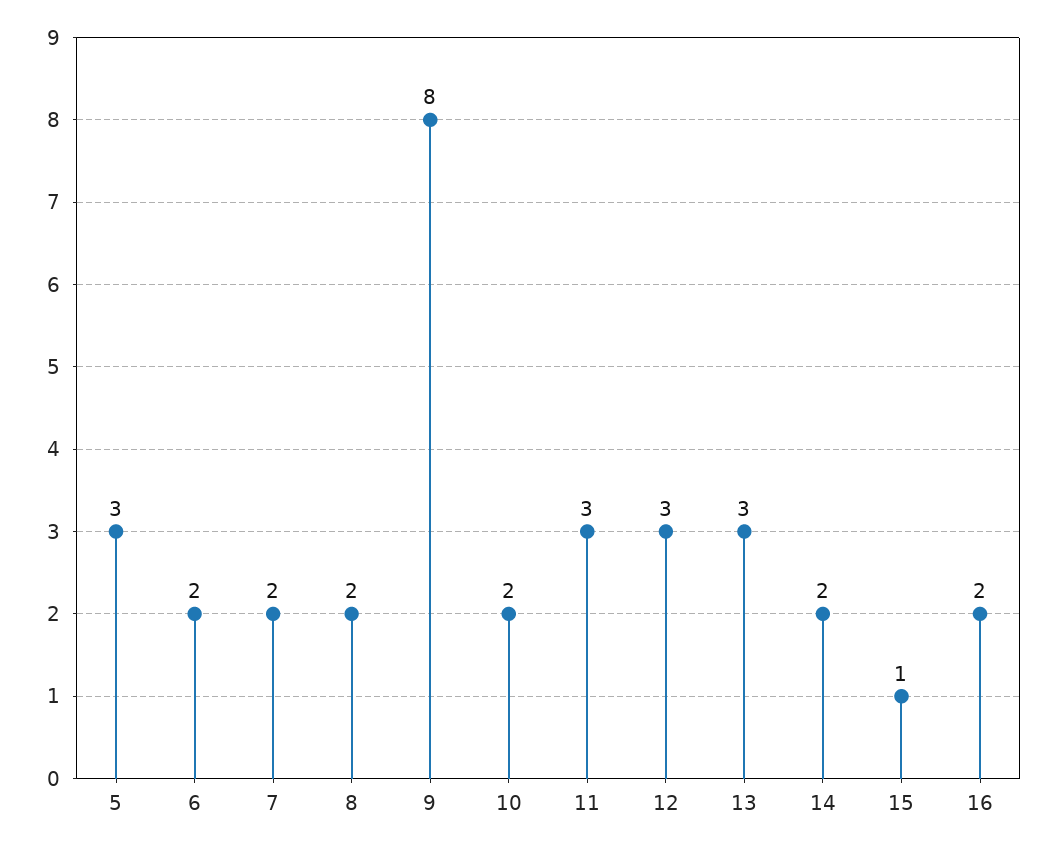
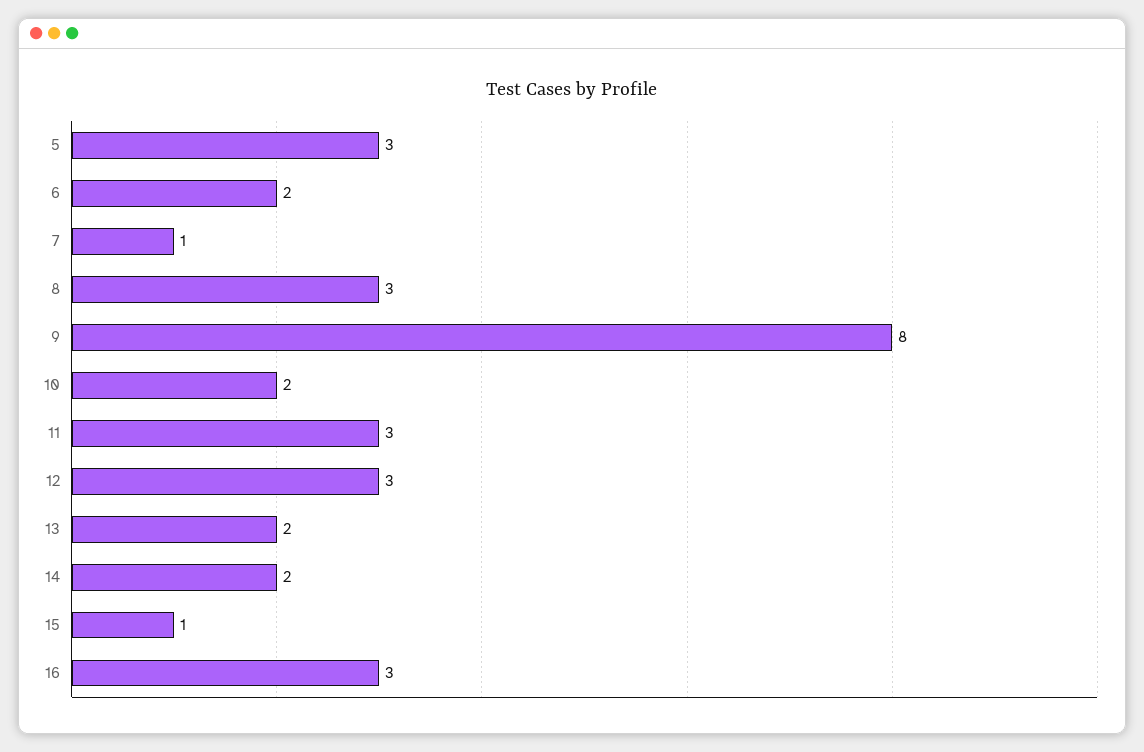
7: 2 -> 1
8: 2 -> 3
13: 3 -> 2
16: 2 -> 3

